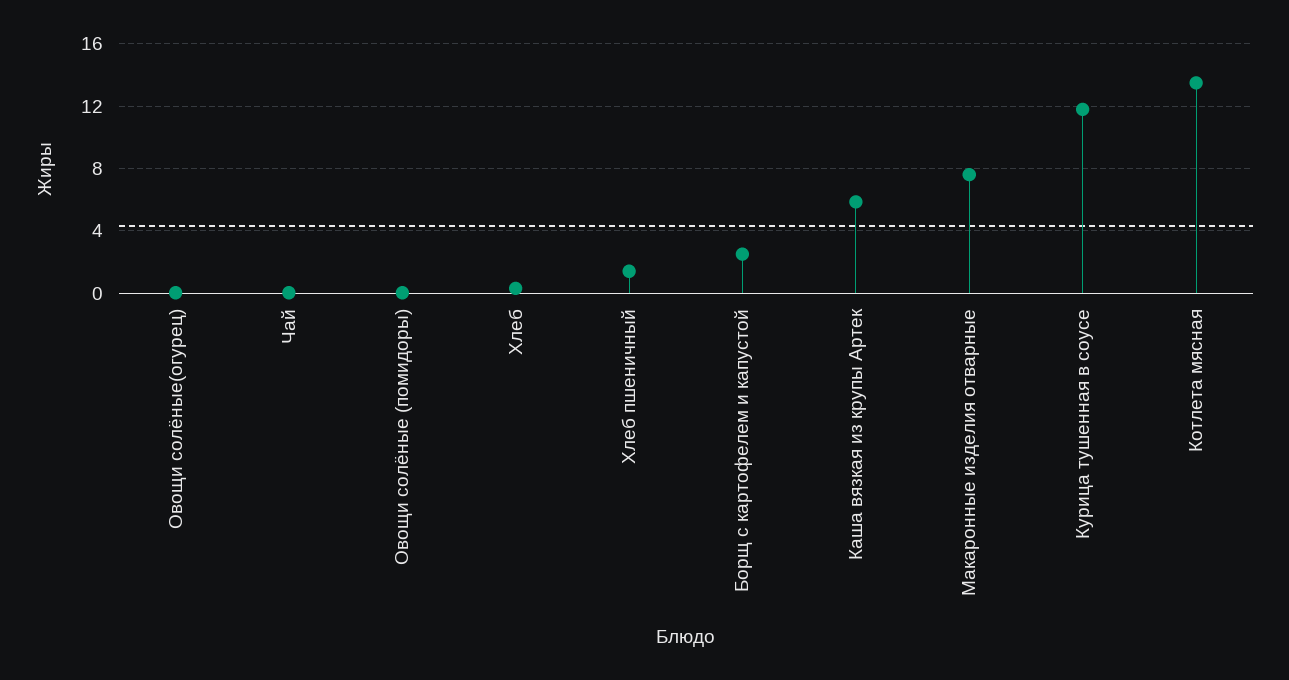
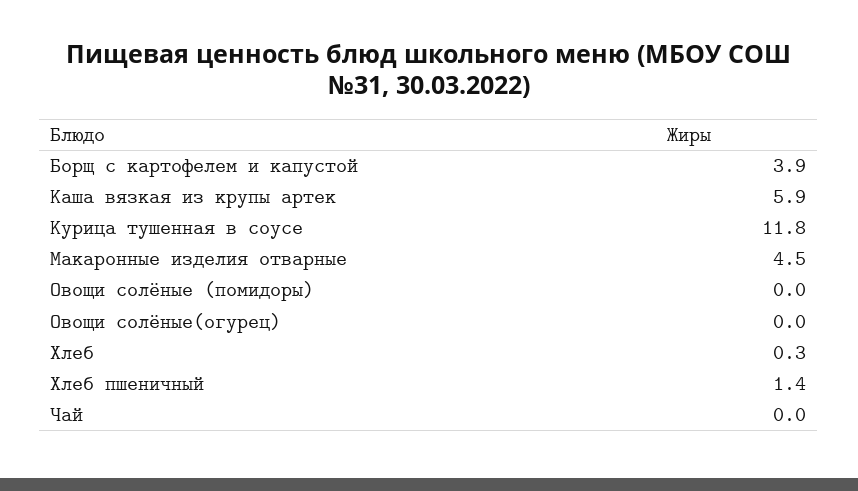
Борщ с картофелем и капустой: 2.5 -> 3.9
Макаронные изделия отварные: 7.5 -> 4.5
Котлета мясная: 13.5 -> none

